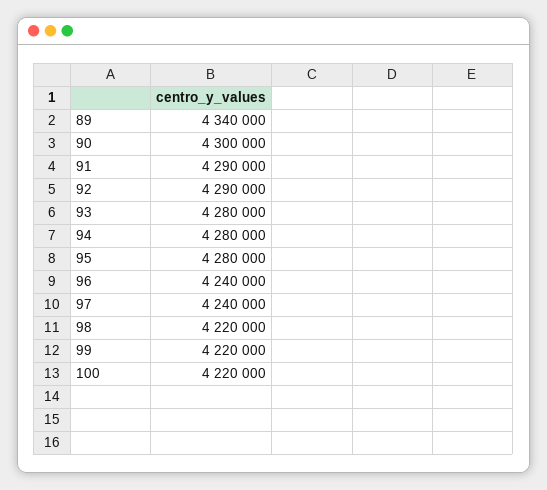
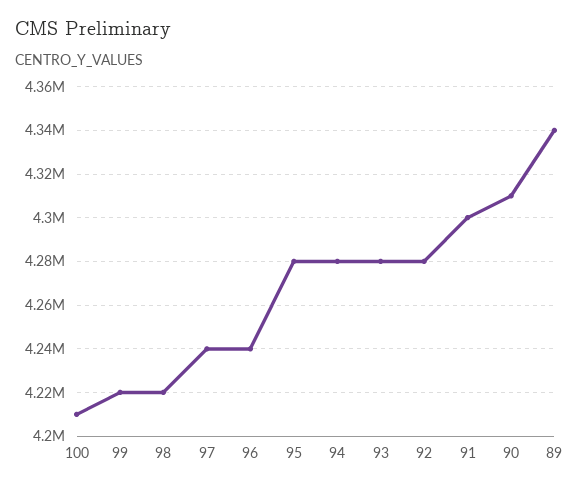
90: 4300000 -> 4310000
91: 4290000 -> 4300000
92: 4290000 -> 4280000
100: 4220000 -> 4210000

